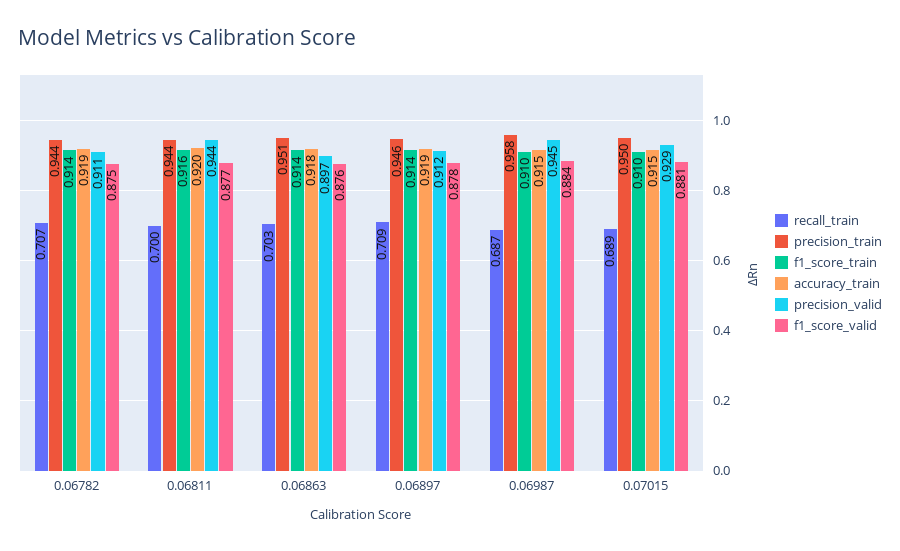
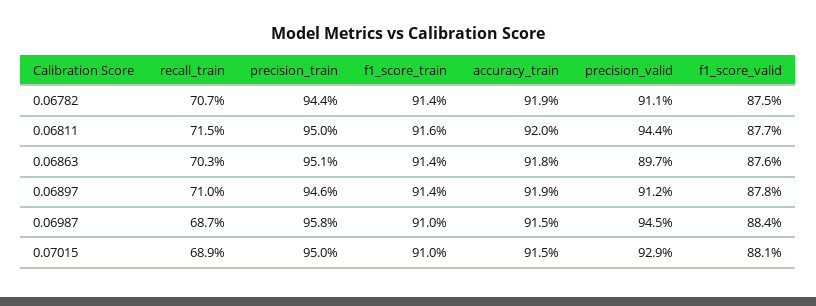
recall_train, 0.06811: 0.7 -> 0.715
precision_train, 0.06811: 0.944 -> 0.95
recall_train, 0.06897: 0.709 -> 0.71

